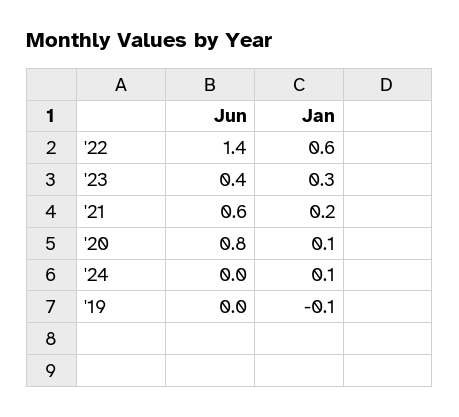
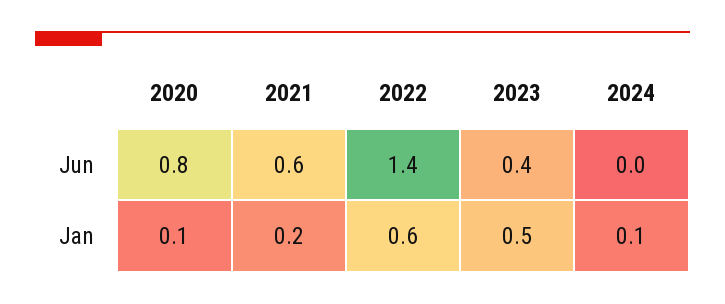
Jan, '23: 0.3 -> 0.5
Jun, '19: 0 -> none
Jan, '19: -0.1 -> none

